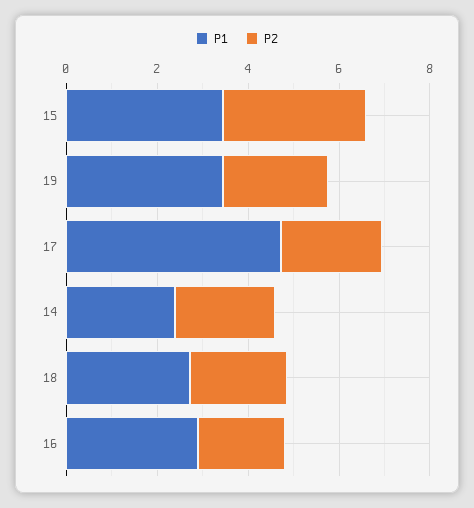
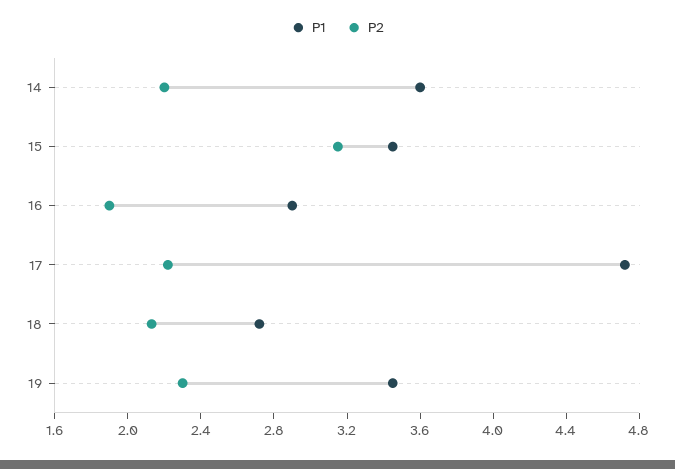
P1, 14: 2.5 -> 3.6

